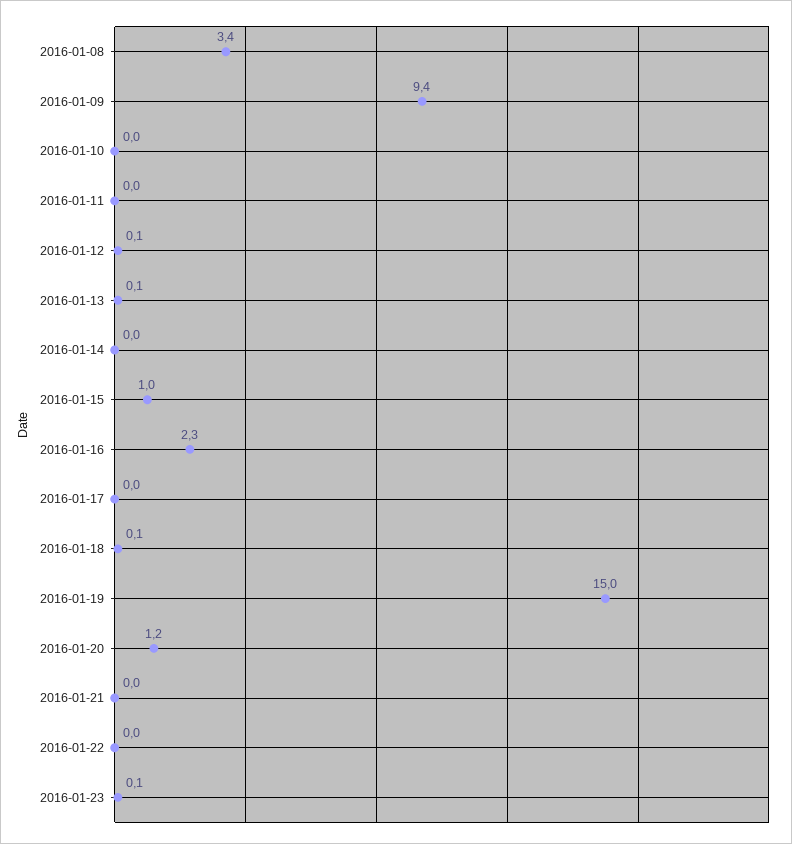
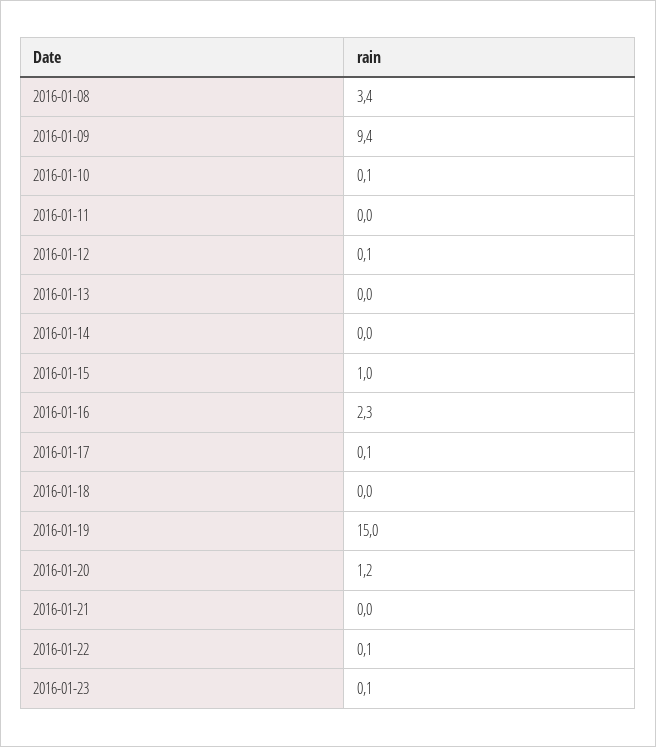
2016-01-10: 0 -> 0.1
2016-01-13: 0.1 -> 0
2016-01-17: 0 -> 0.1
2016-01-18: 0.1 -> 0
2016-01-22: 0 -> 0.1

